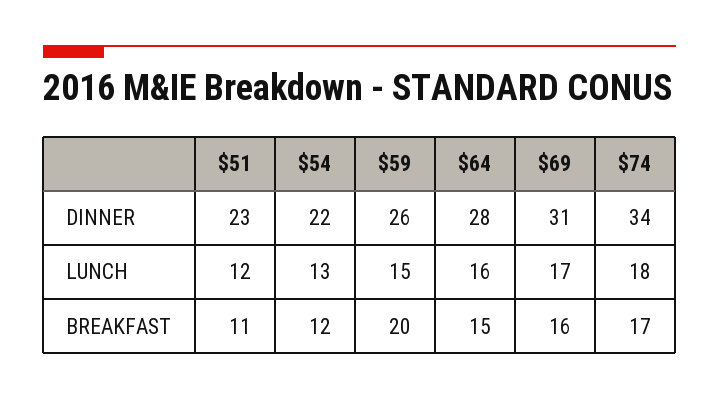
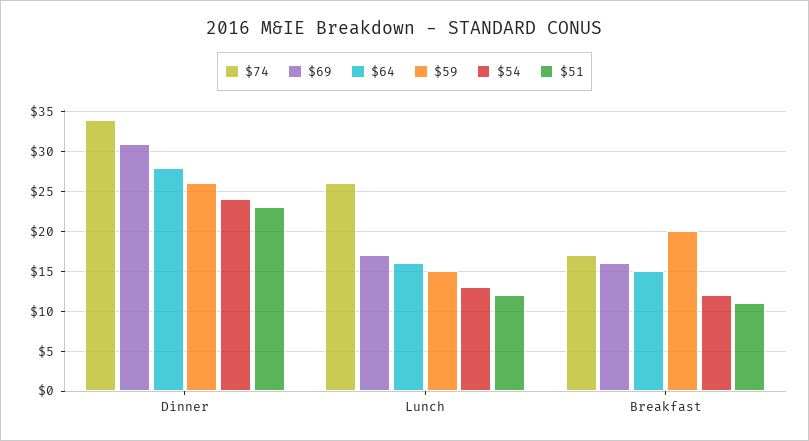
$54, DINNER: 22 -> 24
$74, LUNCH: 18 -> 26

